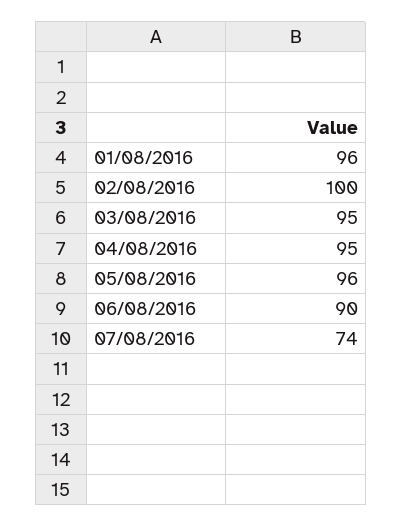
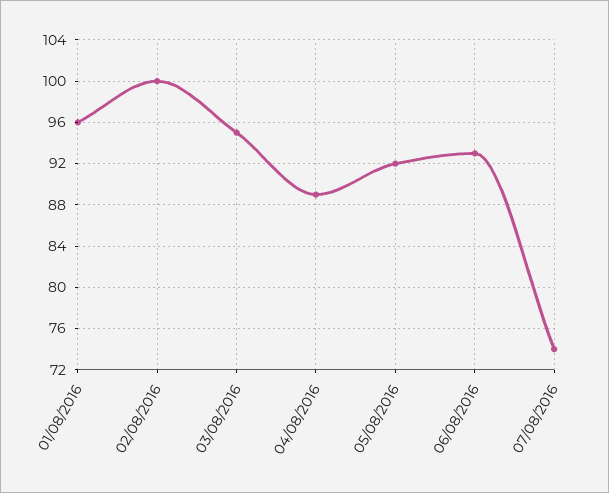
04/08/2016: 95 -> 89
05/08/2016: 96 -> 92
06/08/2016: 90 -> 93

